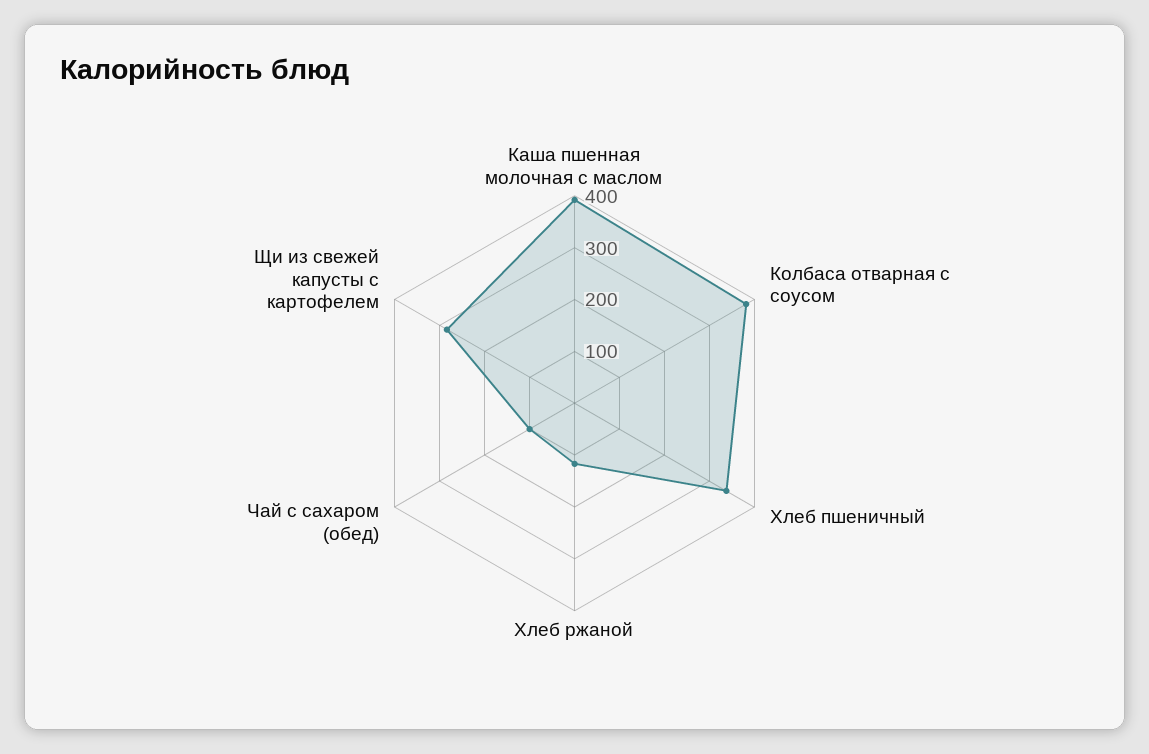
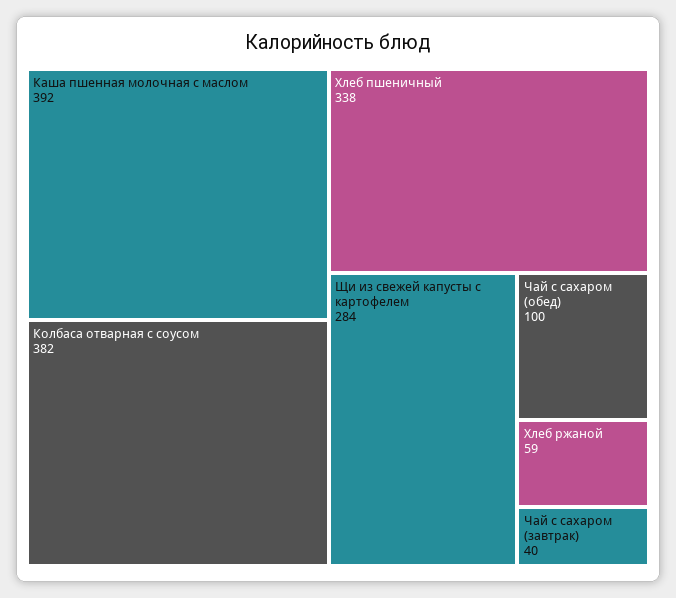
Хлеб ржаной: 120 -> 59
Чай с сахаром (завтрак): none -> 40

